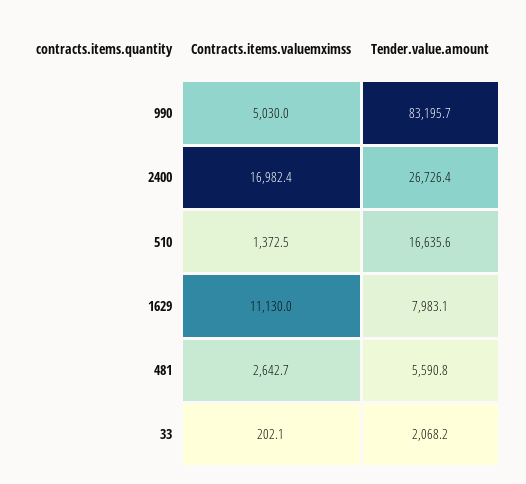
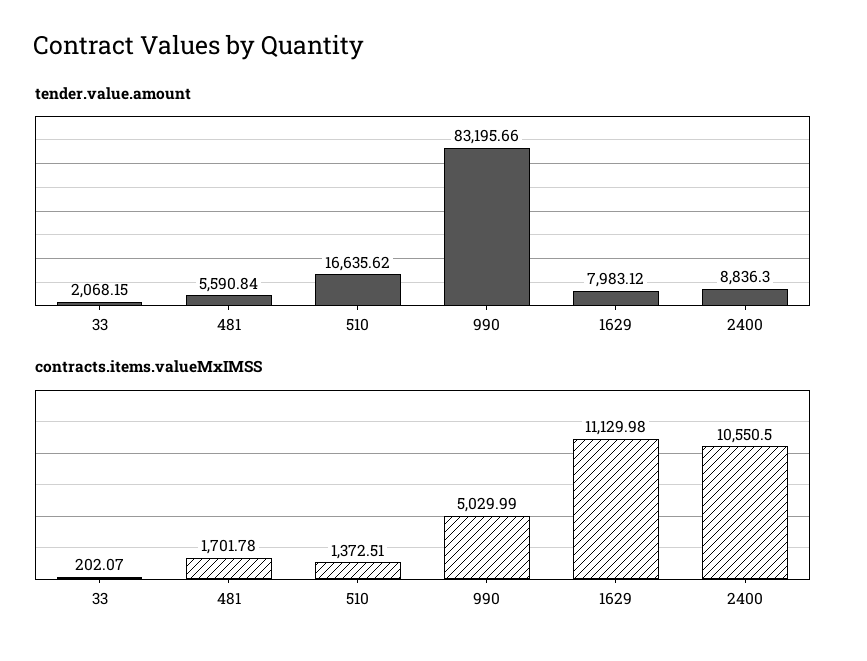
Contracts.items.valuemximss, 2400: 16982.4 -> 10550.5
Tender.value.amount, 2400: 26726.4 -> 8836.3
Contracts.items.valuemximss, 481: 2642.7 -> 1701.78

